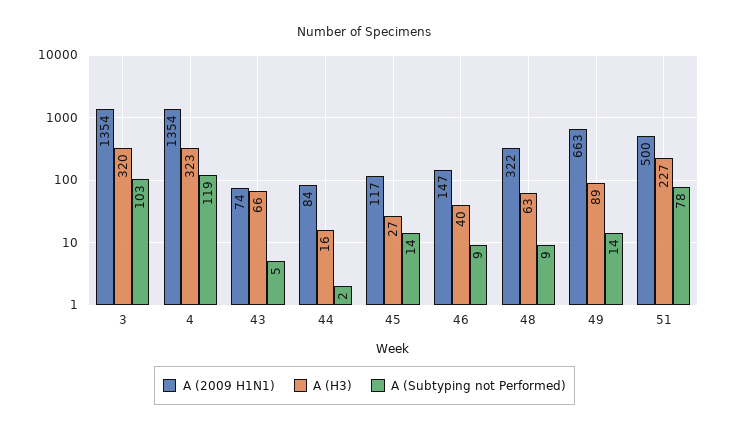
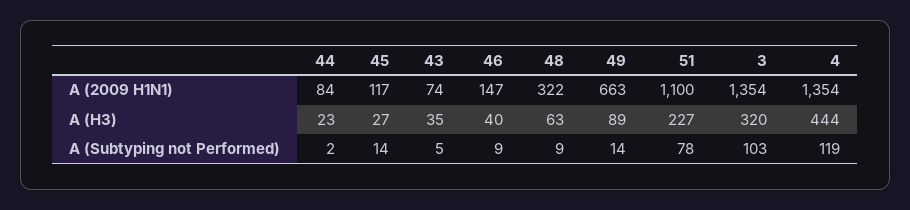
A (H3), 4: 323 -> 444
A (H3), 43: 66 -> 35
A (H3), 44: 16 -> 23
A (2009 H1N1), 51: 500 -> 1100

